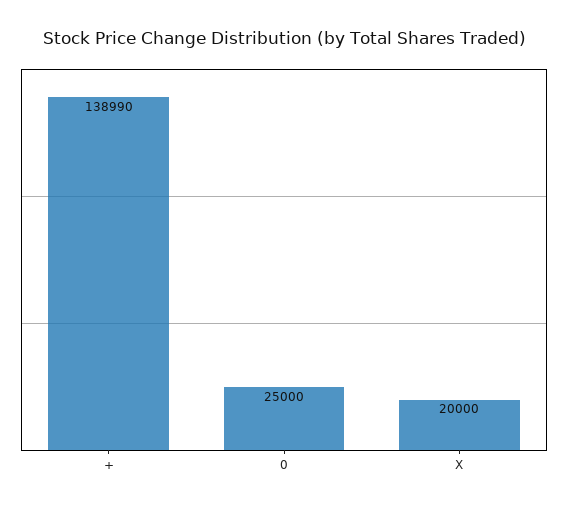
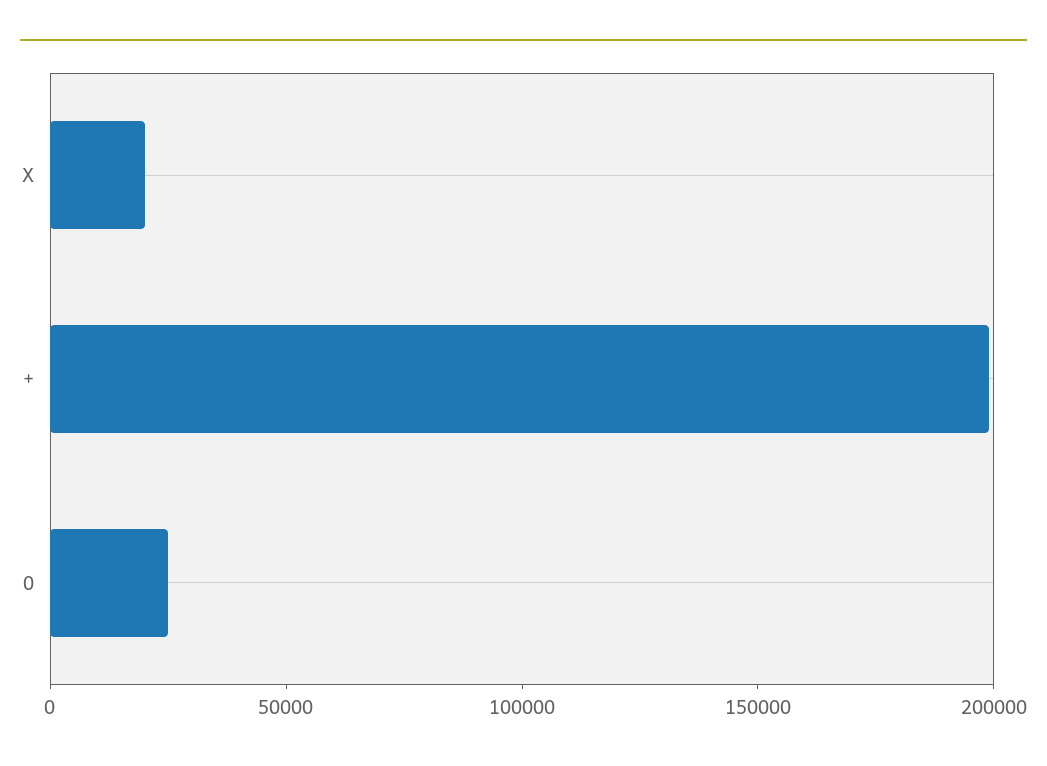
+: 138990 -> 200000

